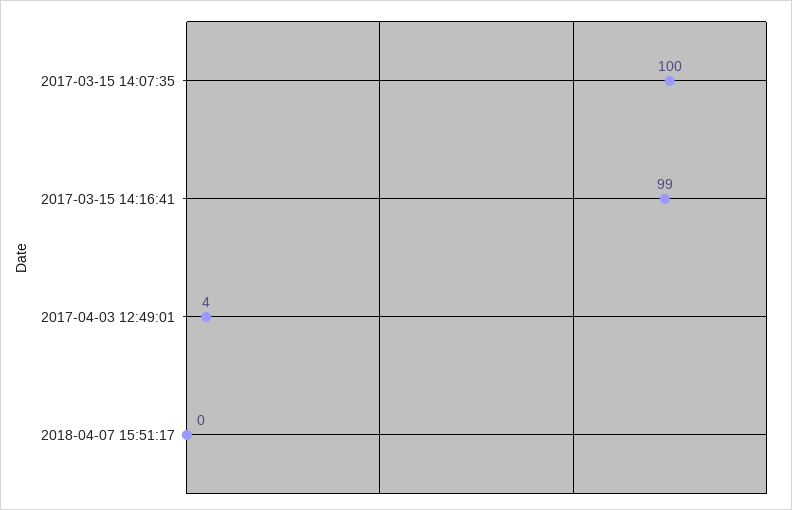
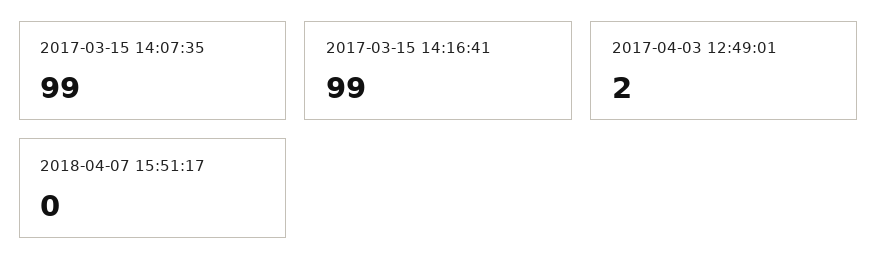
2017-03-15 14:07:35: 100 -> 99
2017-04-03 12:49:01: 4 -> 2

